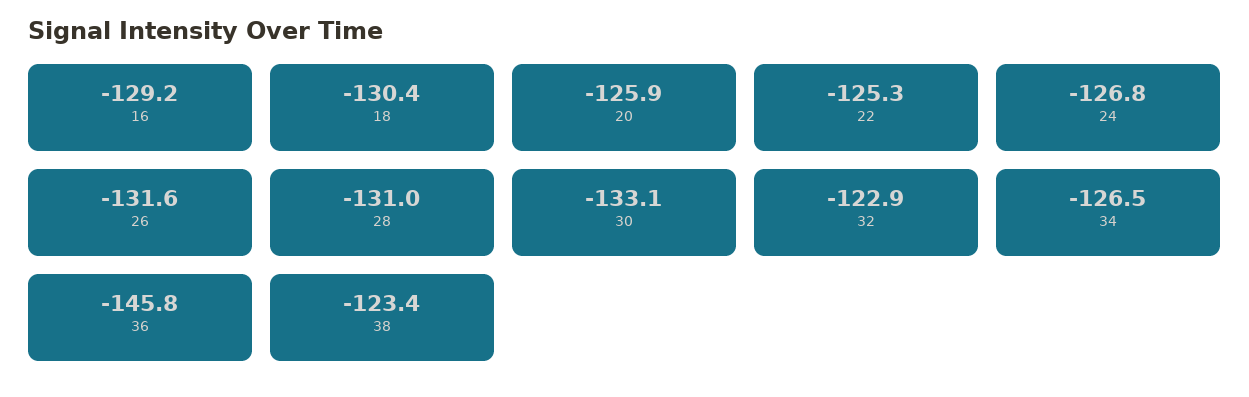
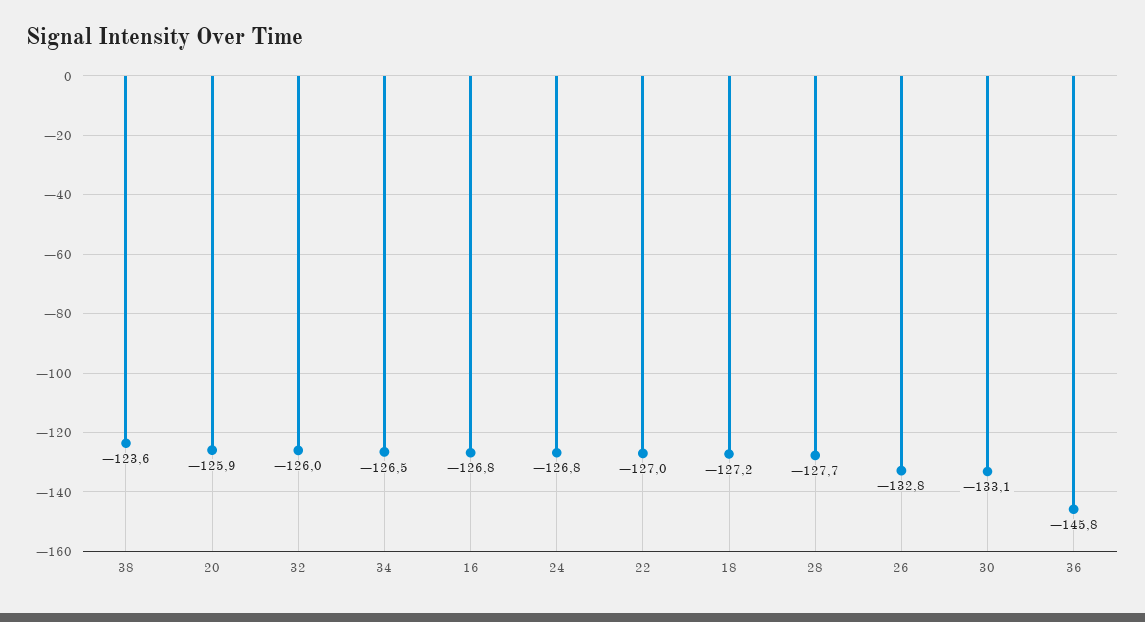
16: -129.2 -> -126.8
18: -130.4 -> -127.2
22: -125.3 -> -127
26: -131.6 -> -132.8
28: -131 -> -127.7
32: -122.9 -> -126
38: -123.4 -> -123.6

